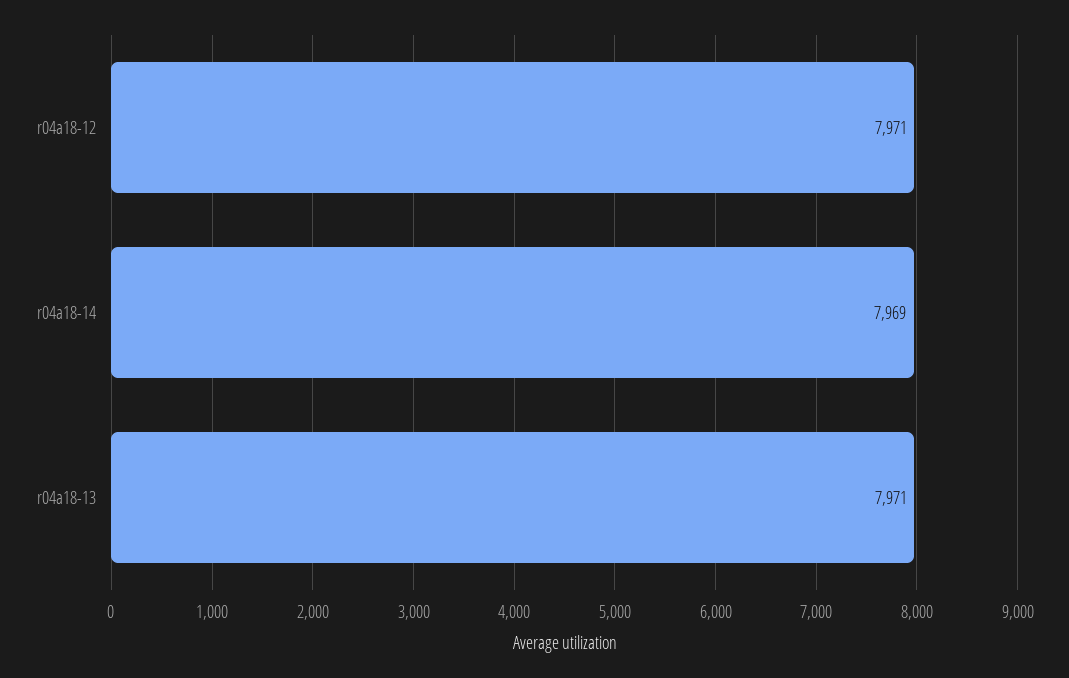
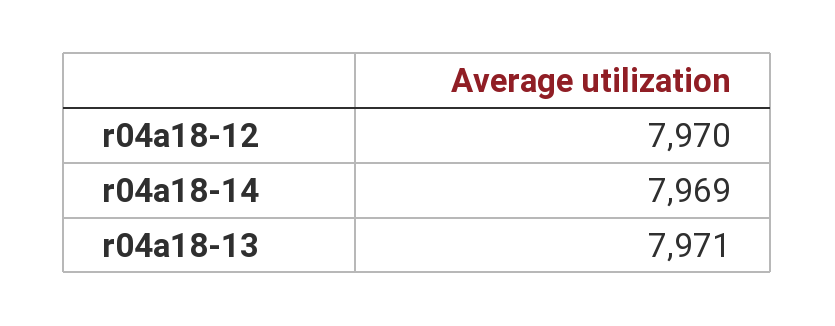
r04a18-12: 7971 -> 7970

